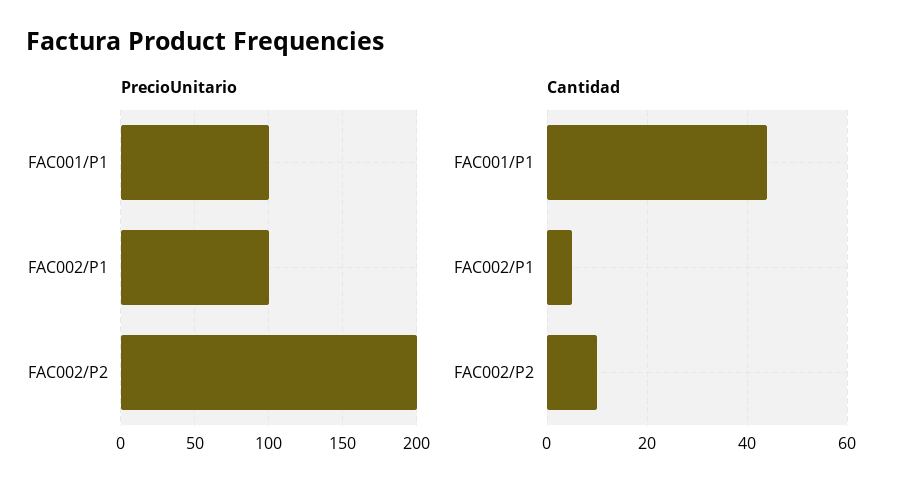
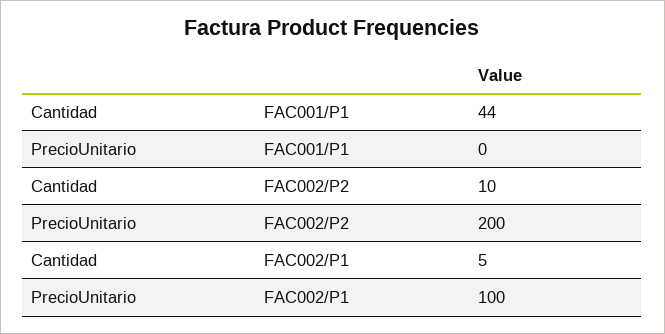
PrecioUnitario, FAC001/P1: 100 -> 0

